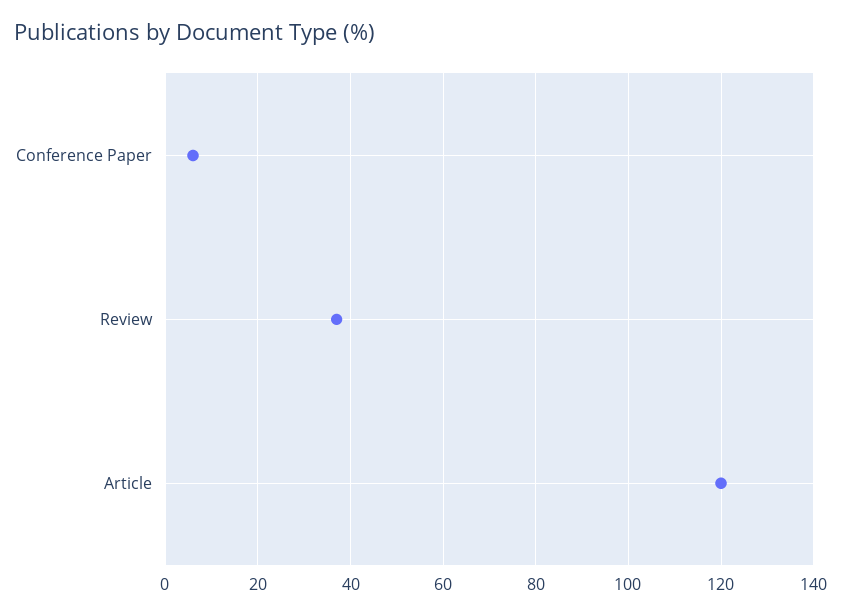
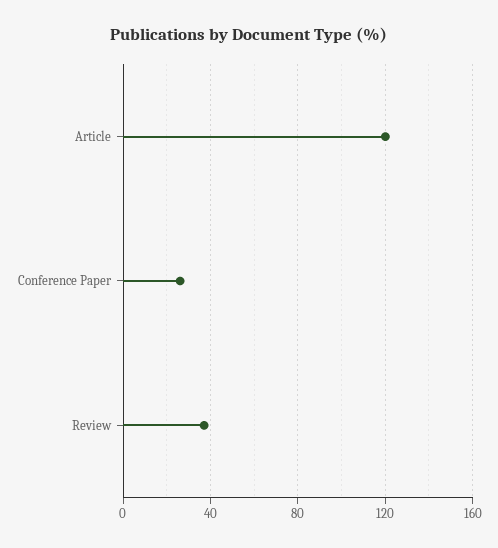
Conference Paper: 5 -> 25

